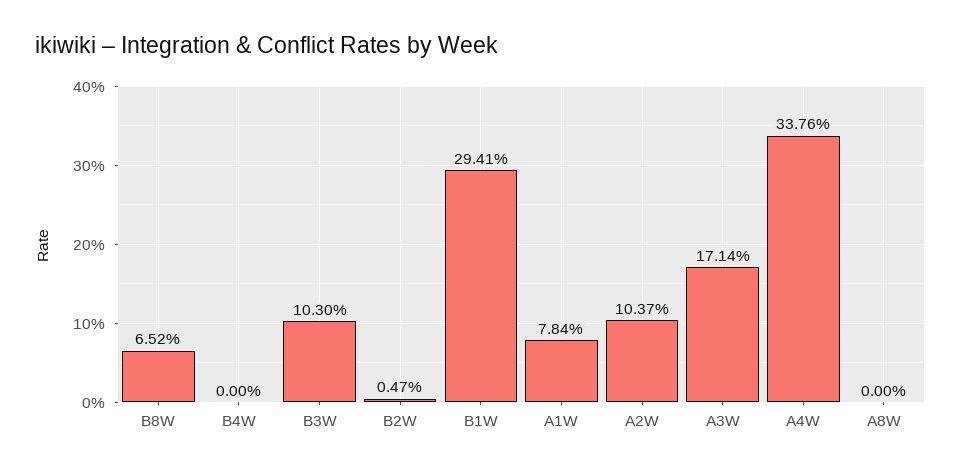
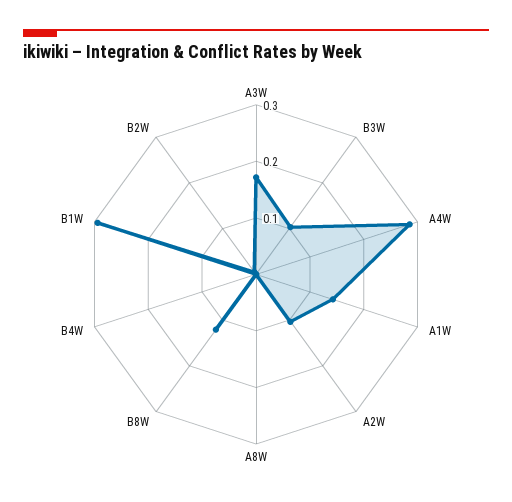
B8W: 0.0652 -> 0.12
A1W: 0.0784 -> 0.14
A4W: 0.3376 -> 0.28

